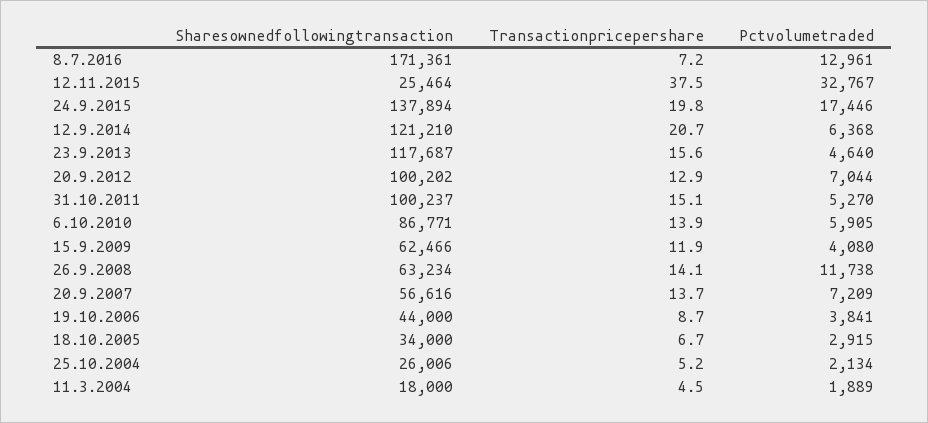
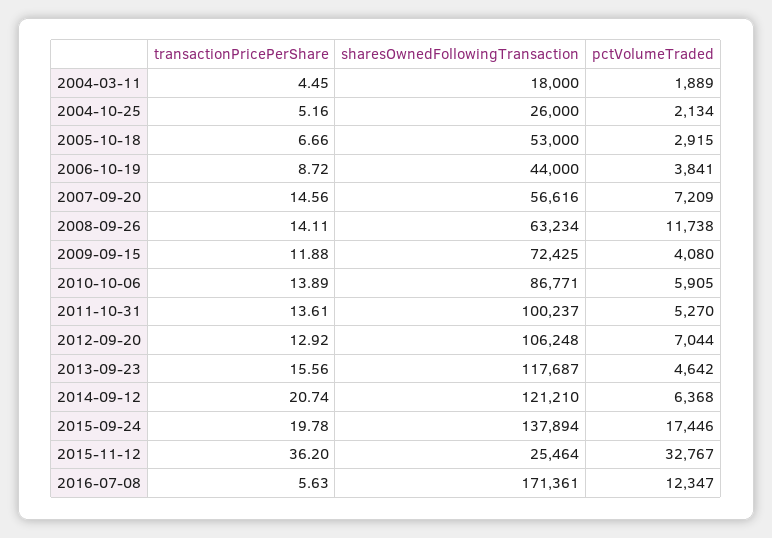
Transactionpricepershare, 8.7.2016: 7.2 -> 5.63
Pctvolumetraded, 8.7.2016: 12961 -> 12347
Transactionpricepershare, 12.11.2015: 37.5 -> 36.2
Pctvolumetraded, 23.9.2013: 4640 -> 4642
Sharesownedfollowingtransaction, 20.9.2012: 100202 -> 106248
Transactionpricepershare, 31.10.2011: 15.1 -> 13.61
Sharesownedfollowingtransaction, 15.9.2009: 62466 -> 72425
Transactionpricepershare, 20.9.2007: 13.7 -> 14.56
Sharesownedfollowingtransaction, 18.10.2005: 34000 -> 53000
Sharesownedfollowingtransaction, 25.10.2004: 26006 -> 26000

